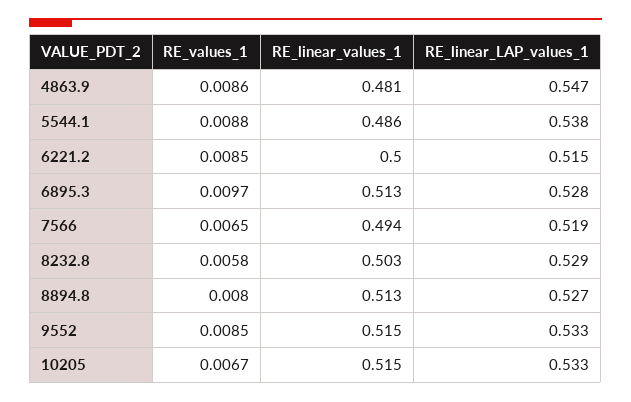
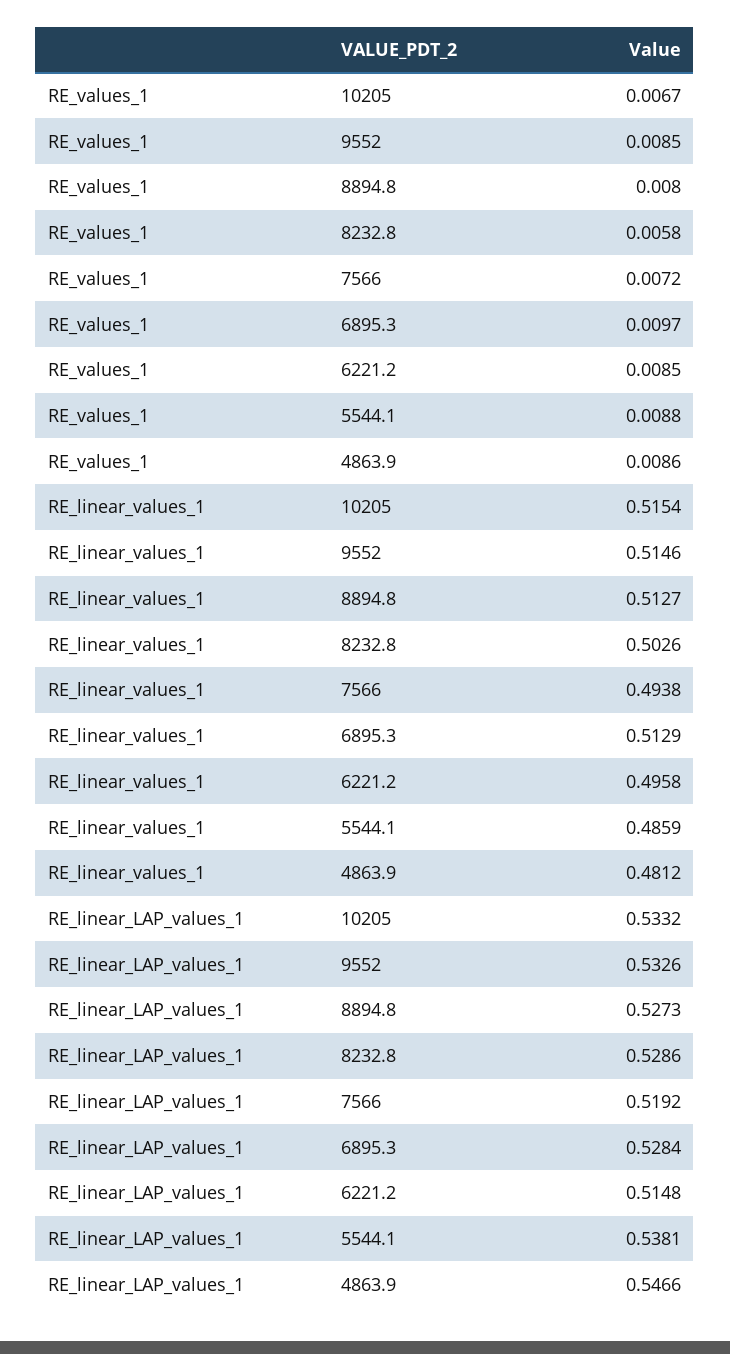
RE_linear_values_1, 6221.2: 0.5 -> 0.4958
RE_values_1, 7566: 0.0065 -> 0.0072

